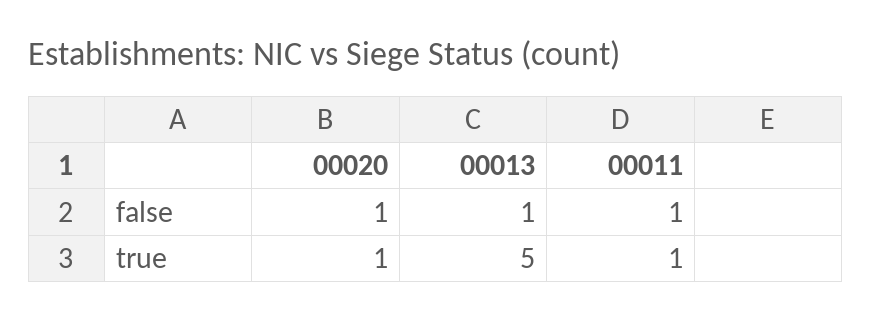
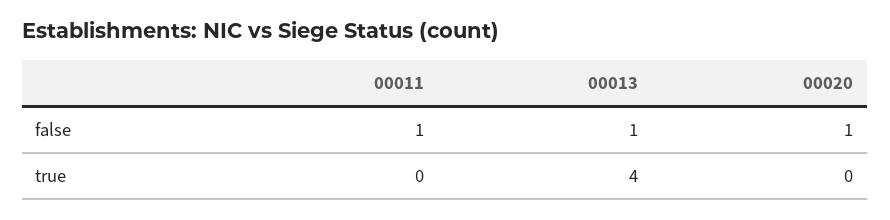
00020, true: 1 -> 0
00013, true: 5 -> 4
00011, true: 1 -> 0

